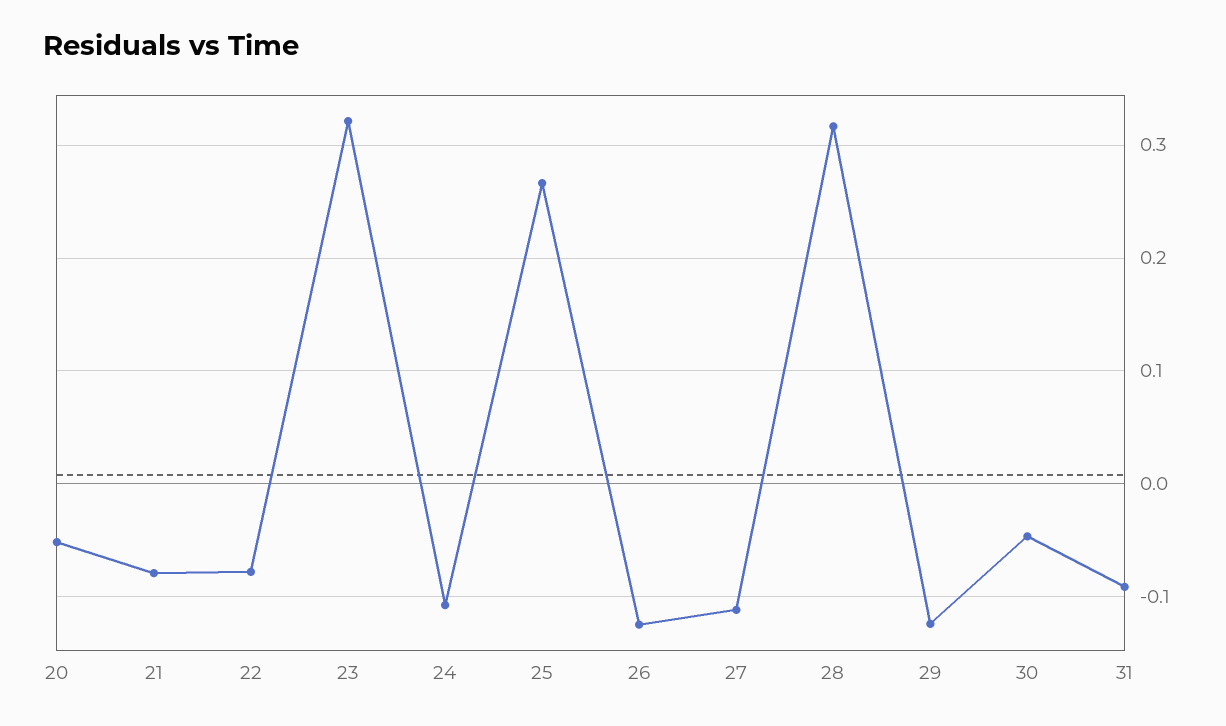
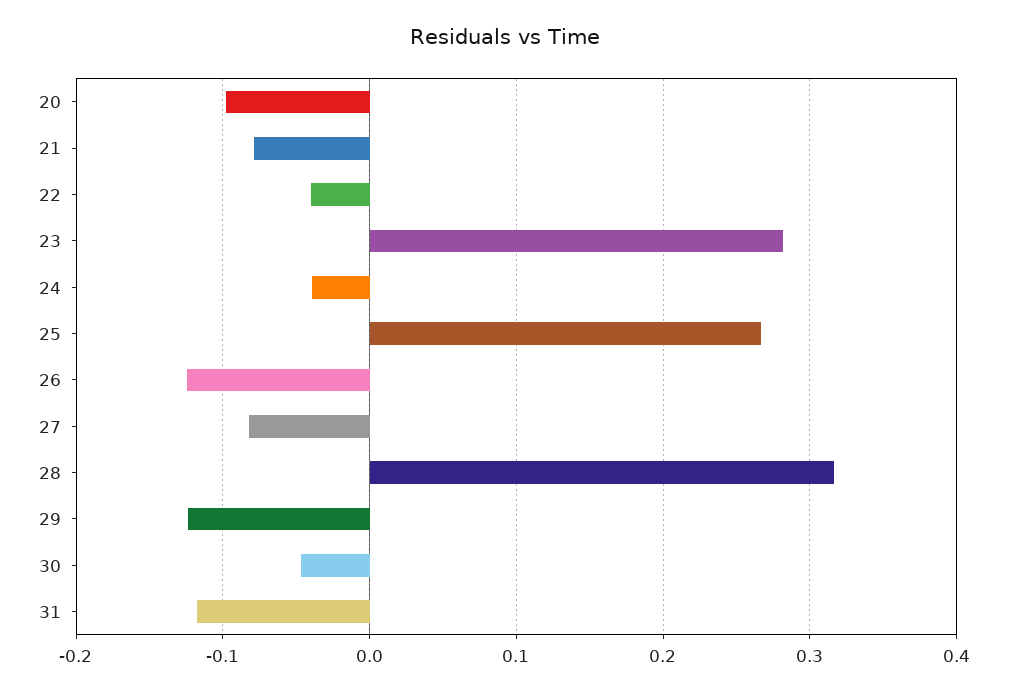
20: -0.05 -> -0.1
22: -0.08 -> -0.04
23: 0.32 -> 0.28
24: -0.11 -> -0.04
27: -0.11 -> -0.08
31: -0.09 -> -0.12

